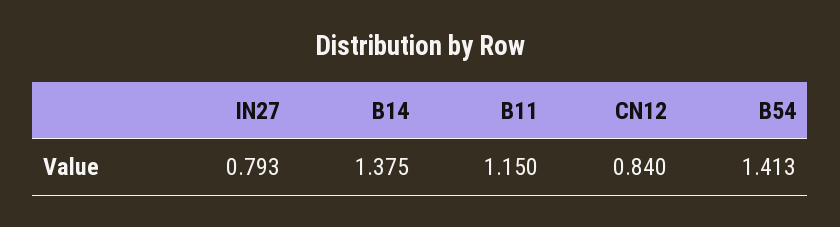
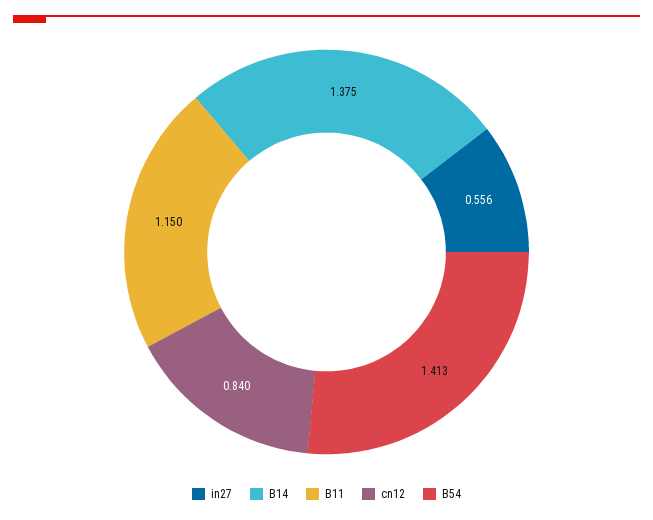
IN27: 0.793 -> 0.556

